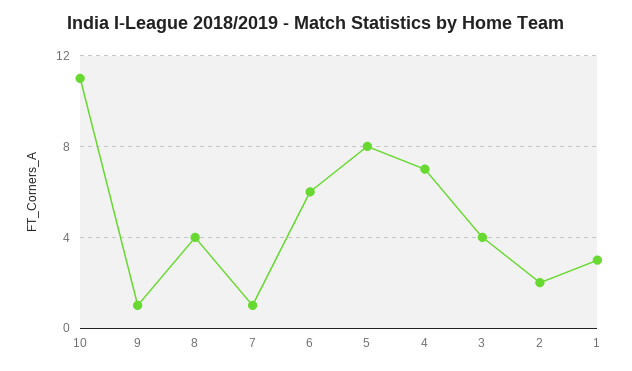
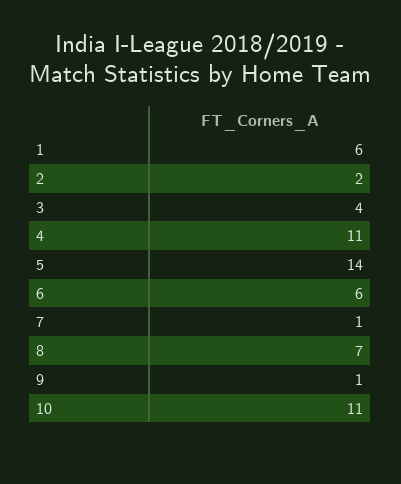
8: 4 -> 7
5: 8 -> 14
4: 7 -> 11
1: 3 -> 6

